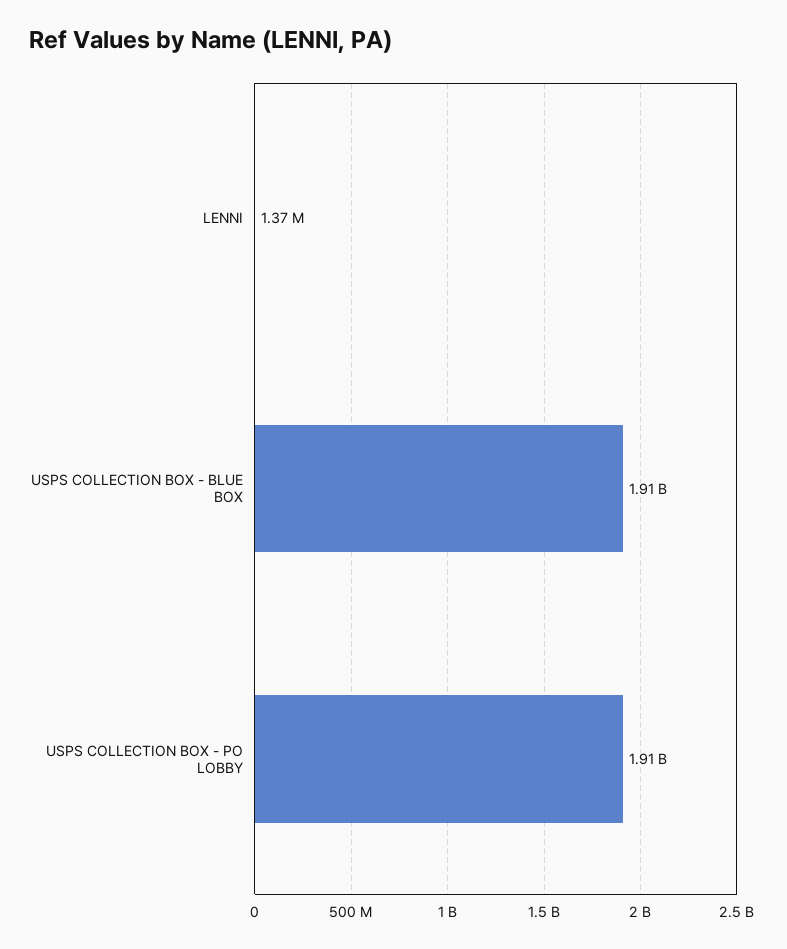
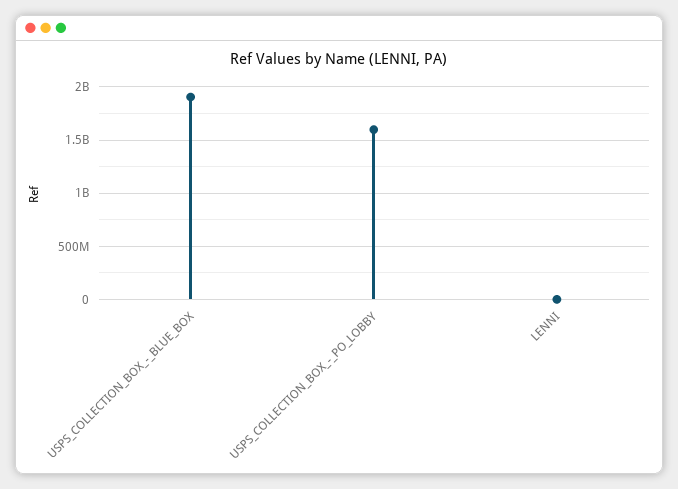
USPS COLLECTION BOX - PO LOBBY: 1910000000 -> 1600000000

